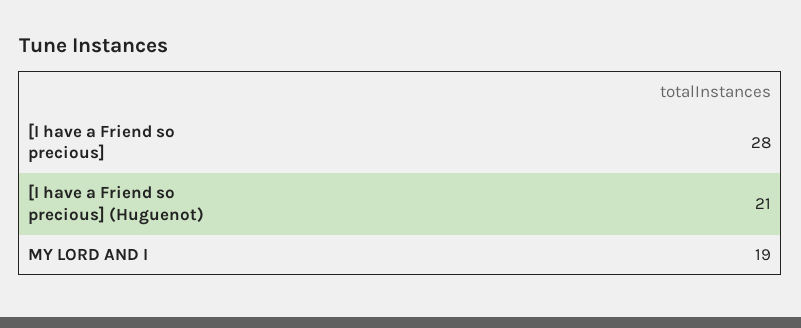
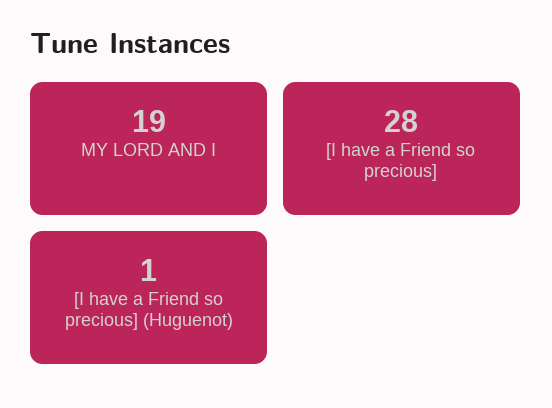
[I have a Friend so precious] (Huguenot): 21 -> 1

